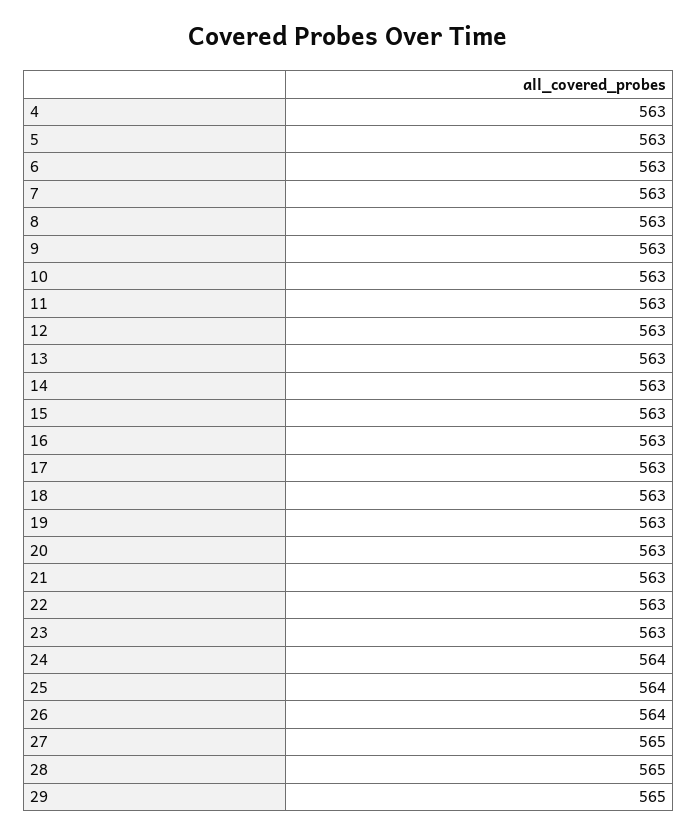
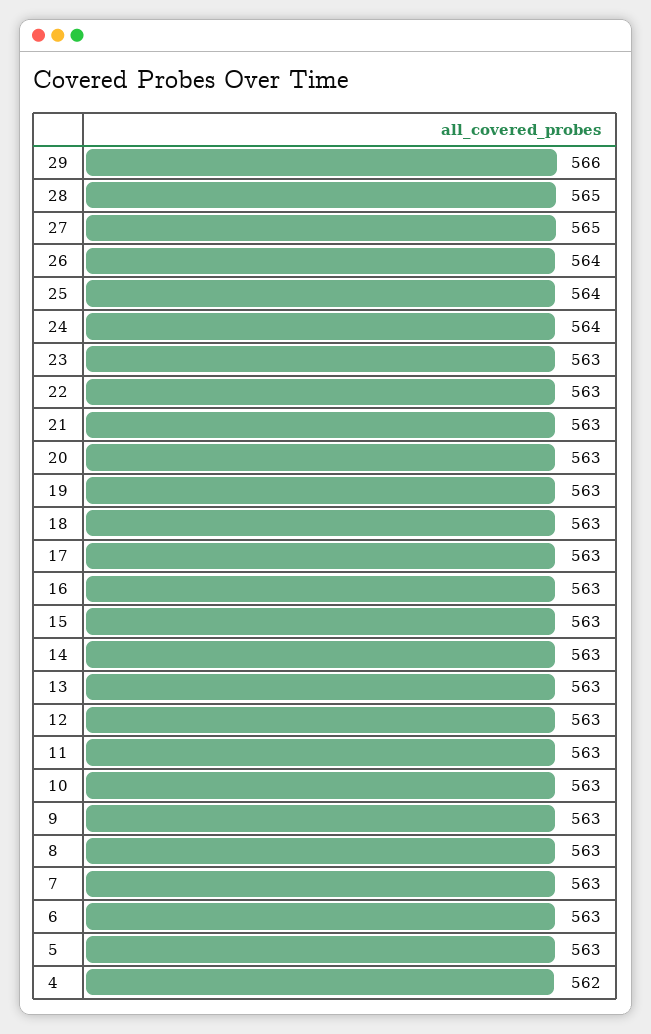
4: 563 -> 562
29: 565 -> 566

